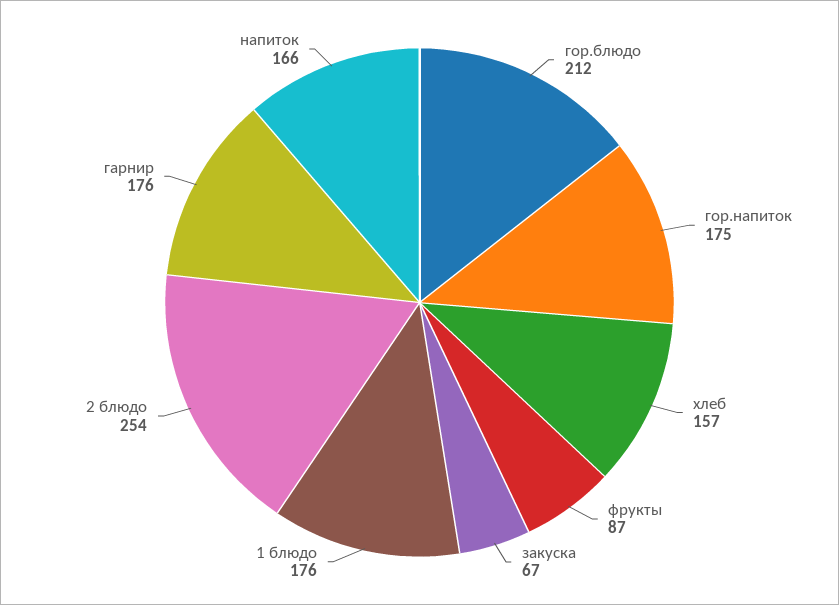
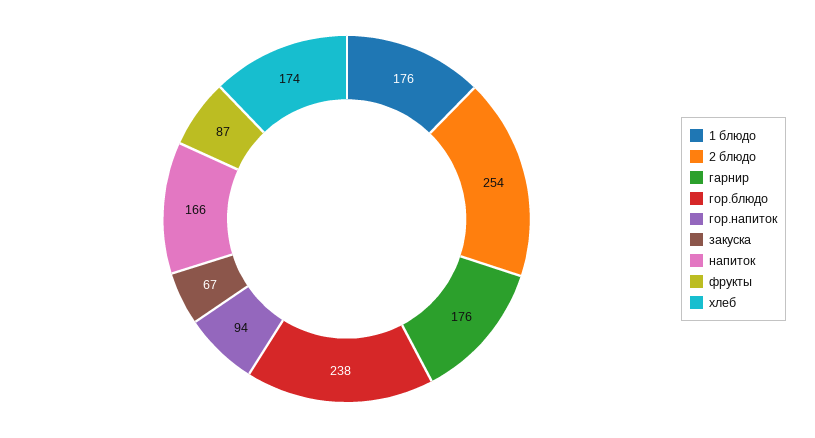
гор.блюдо: 212 -> 238
гор.напиток: 175 -> 94
хлеб: 157 -> 174

